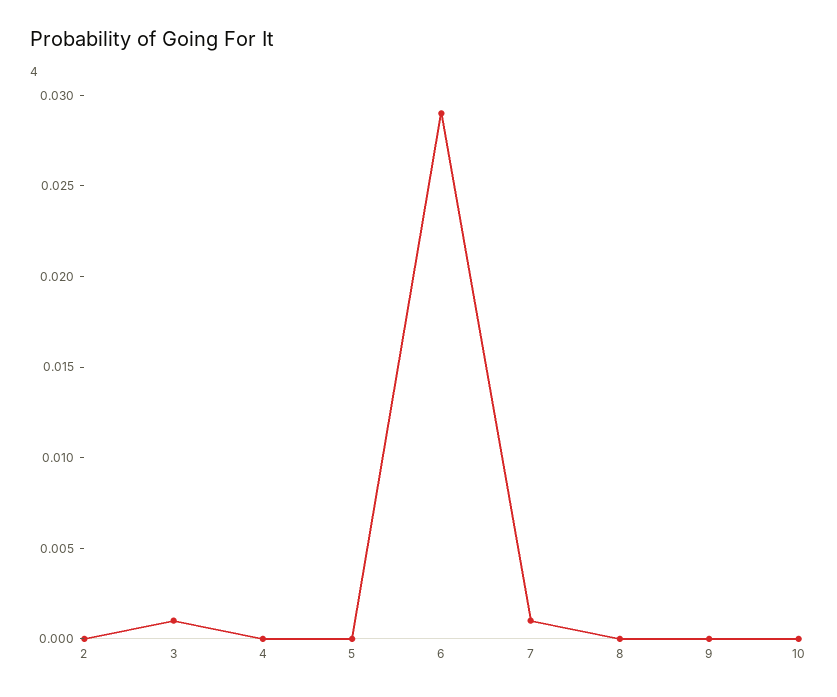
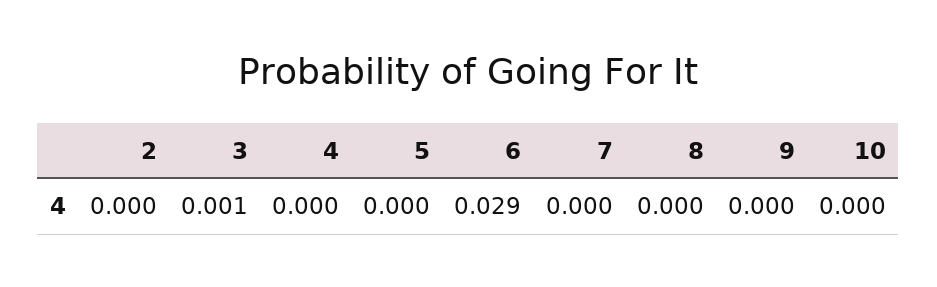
7: 0.001 -> 0

